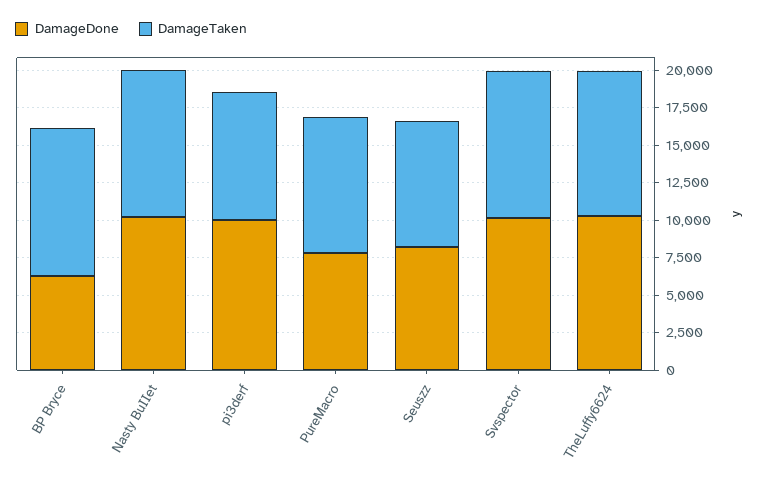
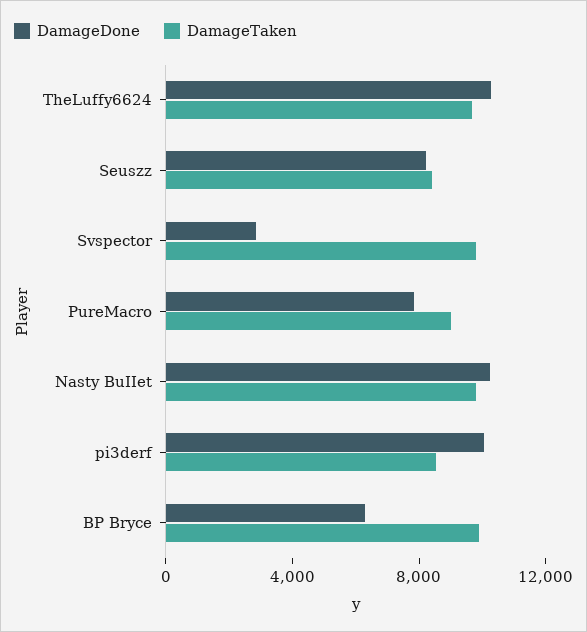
DamageDone, Svspector: 10000 -> 3000

